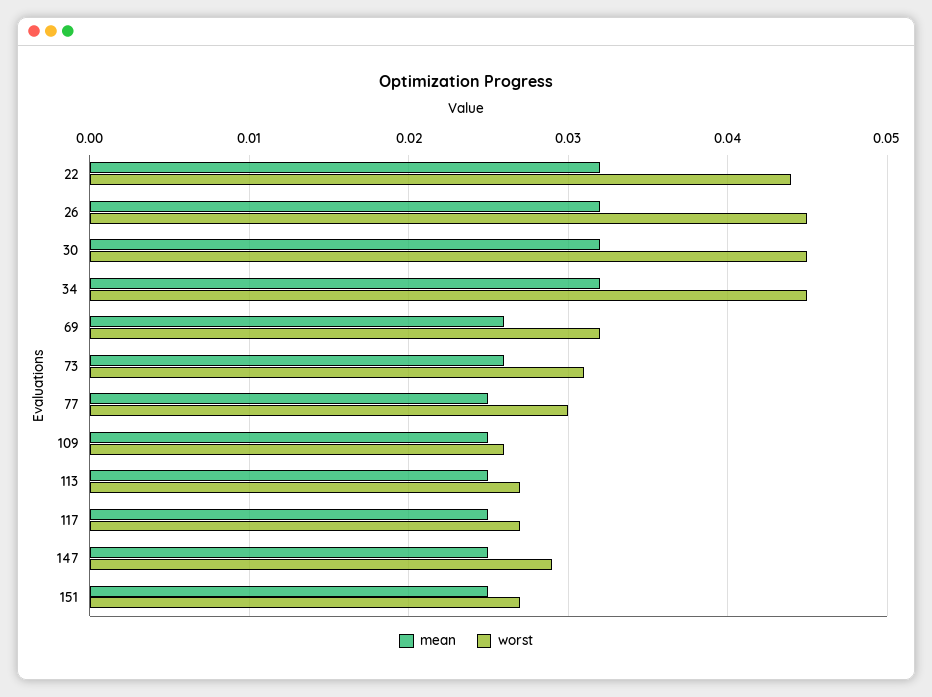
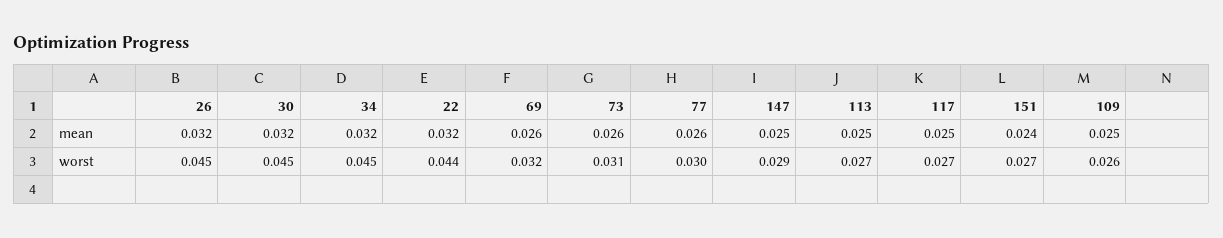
mean, 77: 0.025 -> 0.026
mean, 151: 0.025 -> 0.024

